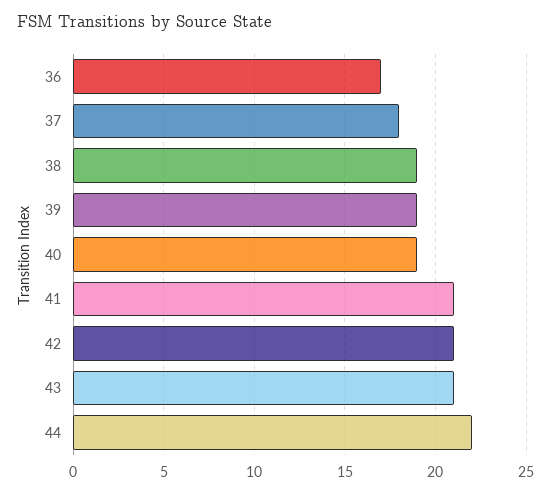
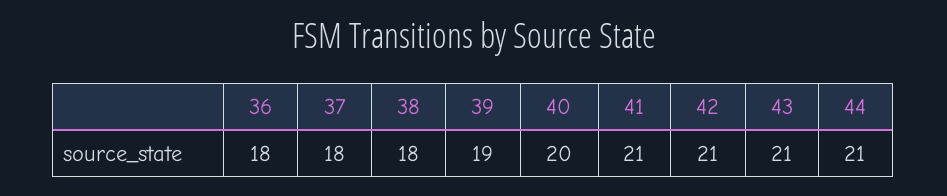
36: 17 -> 18
38: 19 -> 18
40: 19 -> 20
44: 22 -> 21

